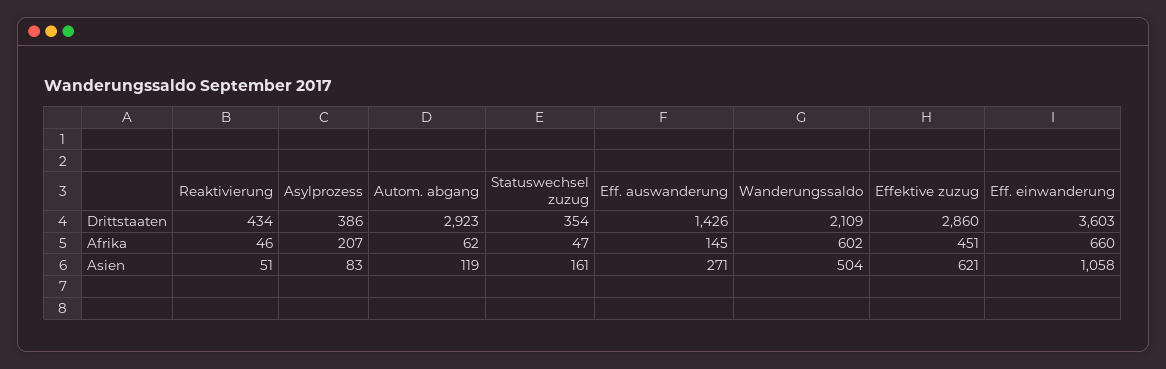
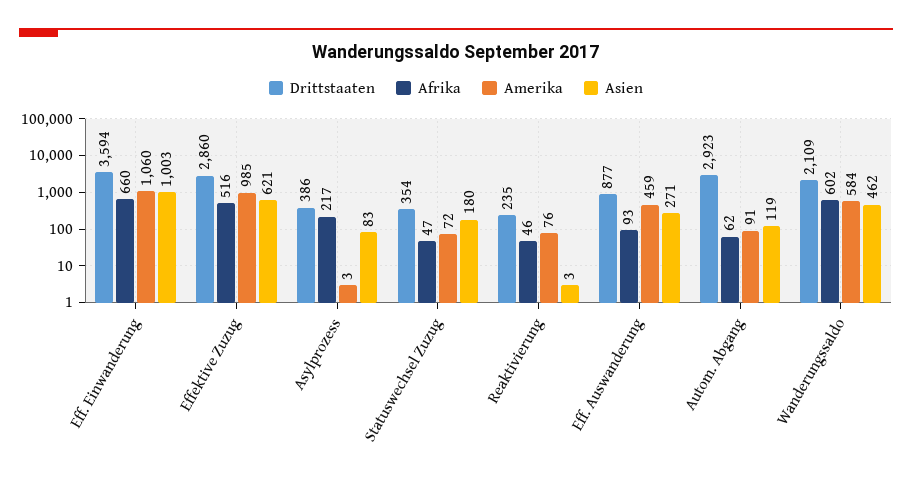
Drittstaaten, Reaktivierung: 434 -> 235
Drittstaaten, Eff. auswanderung: 1426 -> 877
Drittstaaten, Eff. einwanderung: 3603 -> 3594
Afrika, Asylprozess: 207 -> 217
Afrika, Eff. auswanderung: 145 -> 93
Afrika, Effektive zuzug: 451 -> 516
Asien, Reaktivierung: 51 -> 3
Asien, Statuswechsel zuzug: 161 -> 180
Asien, Wanderungssaldo: 504 -> 462
Asien, Eff. einwanderung: 1058 -> 1003
Amerika, Eff. einwanderung: none -> 1060
Amerika, Effektive zuzug: none -> 985
Amerika, Asylprozess: none -> 3
Amerika, Statuswechsel zuzug: none -> 72
Amerika, Reaktivierung: none -> 76
Amerika, Eff. auswanderung: none -> 459
Amerika, Autom. abgang: none -> 91
Amerika, Wanderungssaldo: none -> 584

